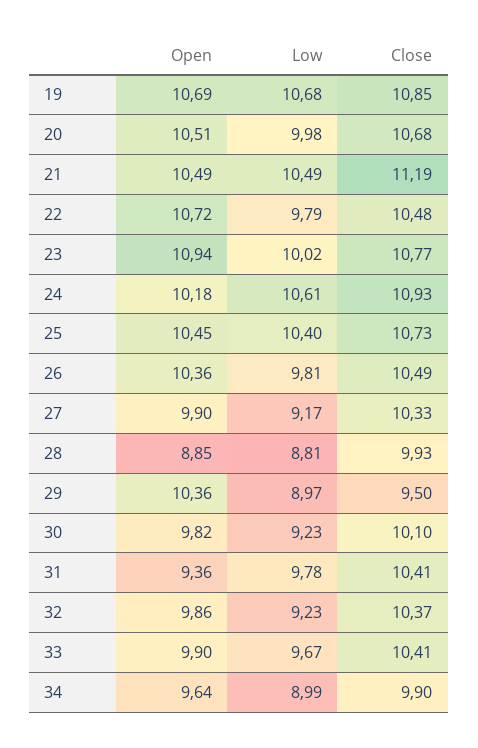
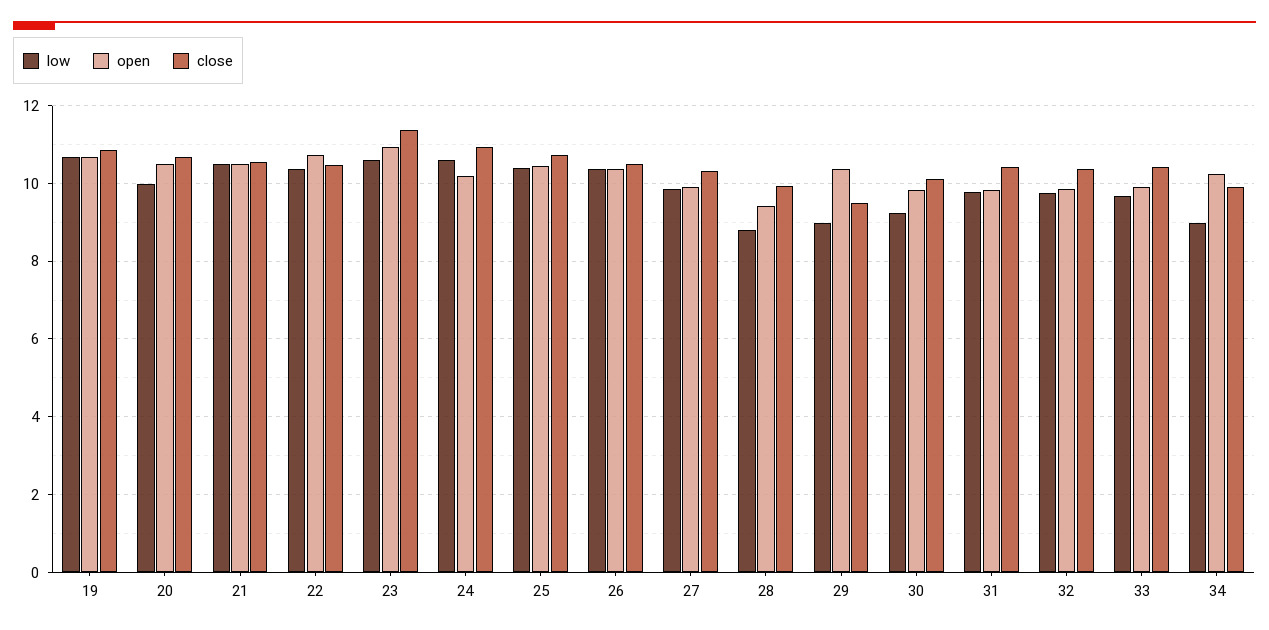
Close, 21: 11.19 -> 10.6
Low, 22: 9.79 -> 10.4
Low, 23: 10.02 -> 10.6
Close, 23: 10.77 -> 11.4
Low, 26: 9.81 -> 10.4
Low, 27: 9.17 -> 9.8
Open, 28: 8.85 -> 9.4
Open, 31: 9.36 -> 9.8
Low, 32: 9.23 -> 9.8
Open, 34: 9.64 -> 10.2

